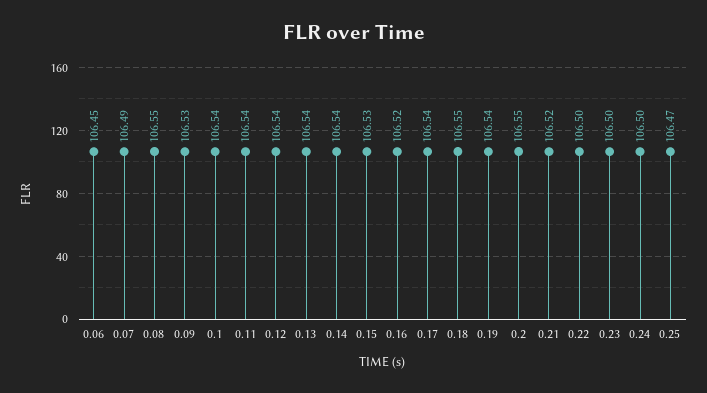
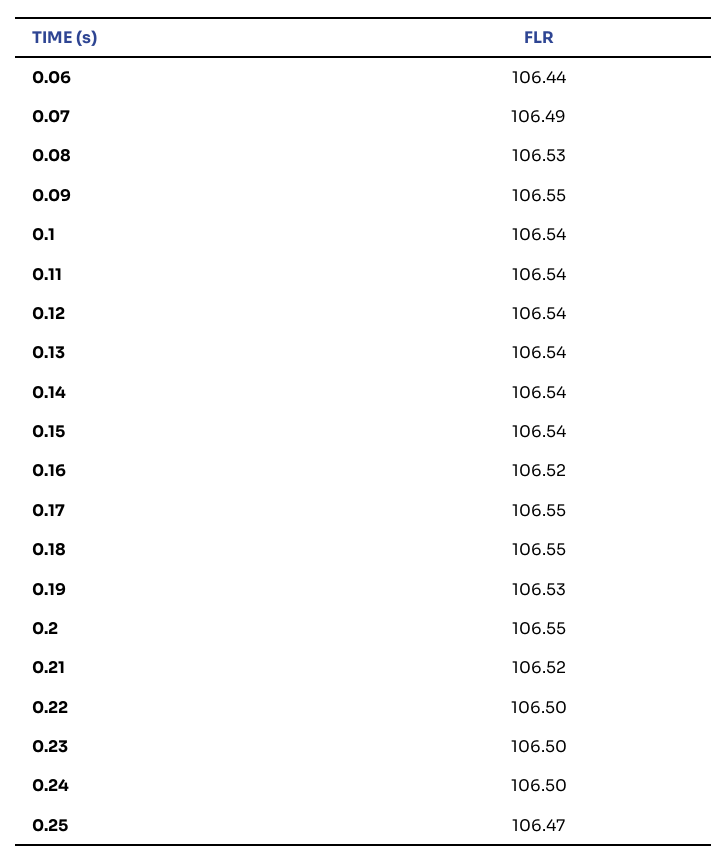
0.06: 106.45 -> 106.44
0.08: 106.55 -> 106.53
0.09: 106.53 -> 106.55
0.15: 106.53 -> 106.54
0.17: 106.54 -> 106.55
0.19: 106.54 -> 106.53

